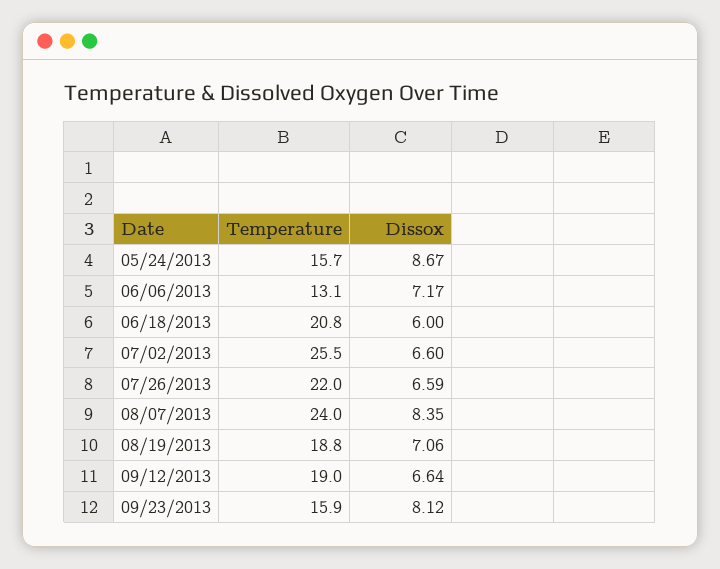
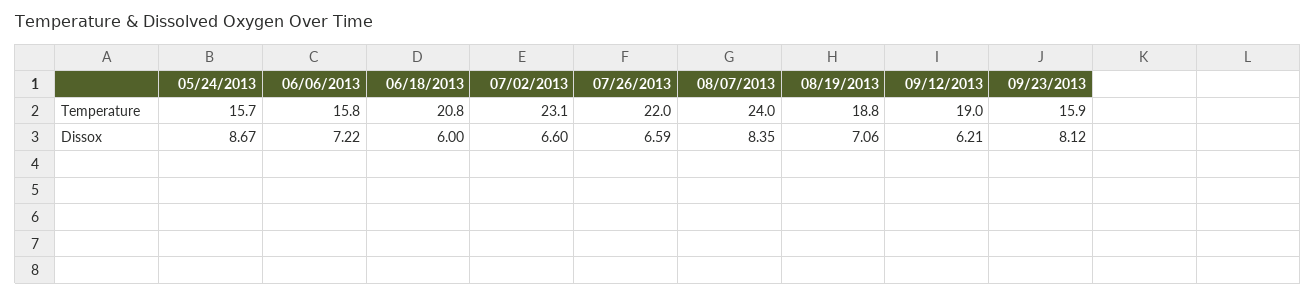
Temperature, 06/06/2013: 13.1 -> 15.8
Dissox, 06/06/2013: 7.17 -> 7.22
Temperature, 07/02/2013: 25.5 -> 23.1
Dissox, 09/12/2013: 6.64 -> 6.21

